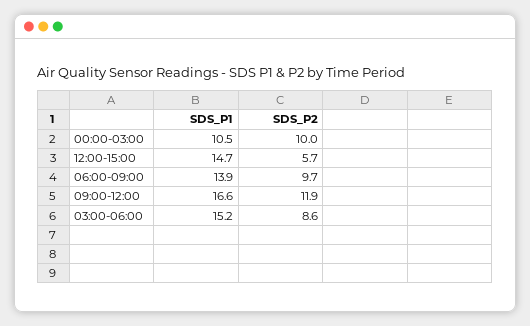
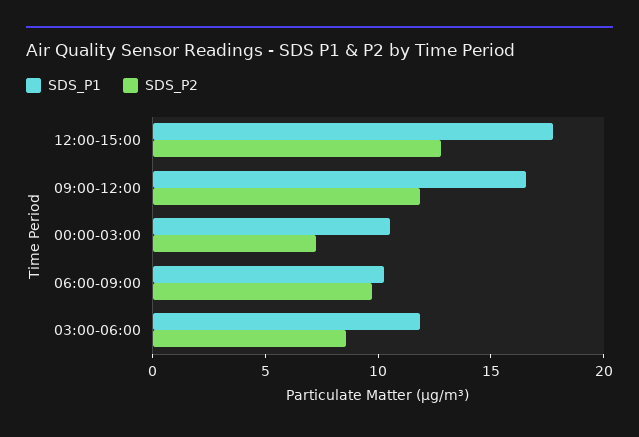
SDS_P2, 00:00-03:00: 10 -> 7
SDS_P1, 12:00-15:00: 14.7 -> 18
SDS_P2, 12:00-15:00: 5.7 -> 13
SDS_P1, 06:00-09:00: 13.9 -> 10
SDS_P1, 03:00-06:00: 15.2 -> 12

